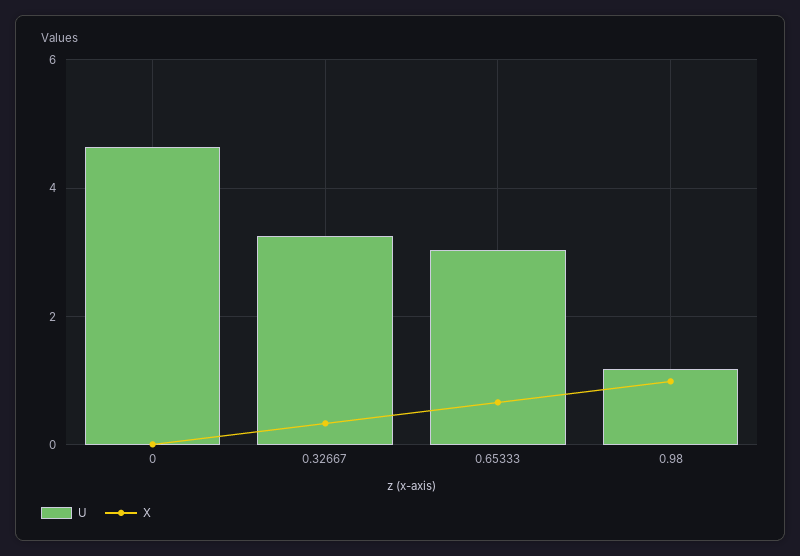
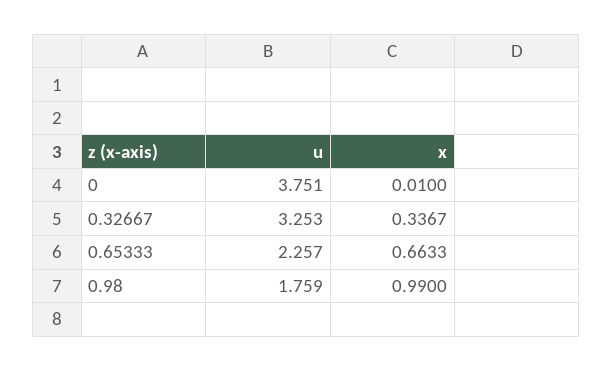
U, 0: 4.6 -> 3.751
U, 0.65333: 3 -> 2.257
U, 0.98: 1.2 -> 1.759

